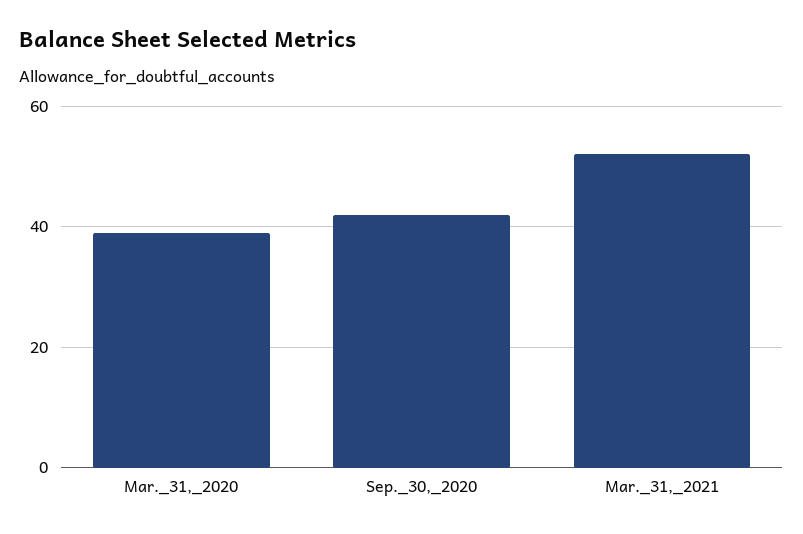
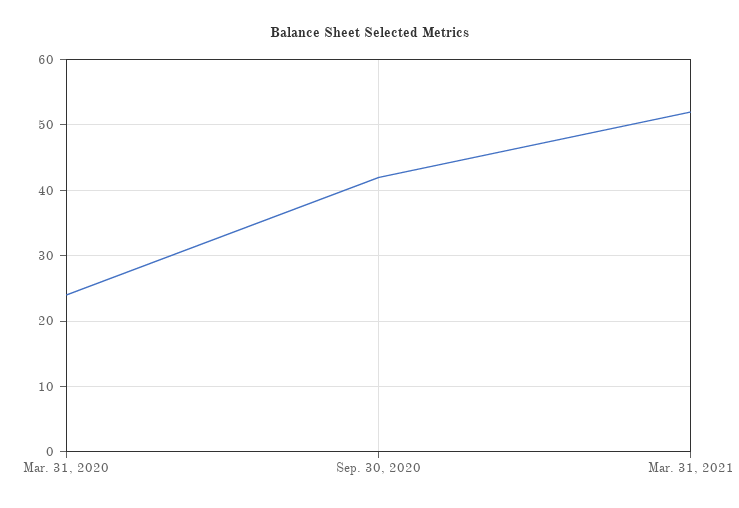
Mar._31,_2020: 40 -> 24

